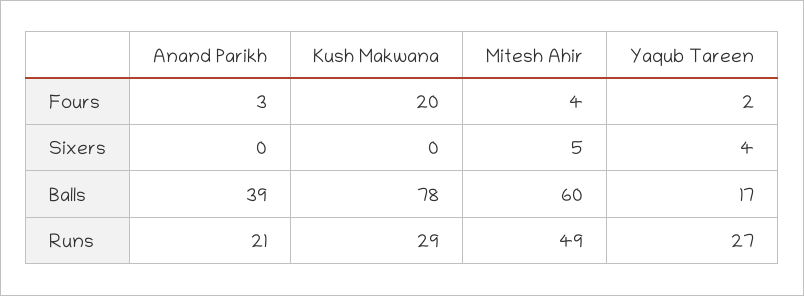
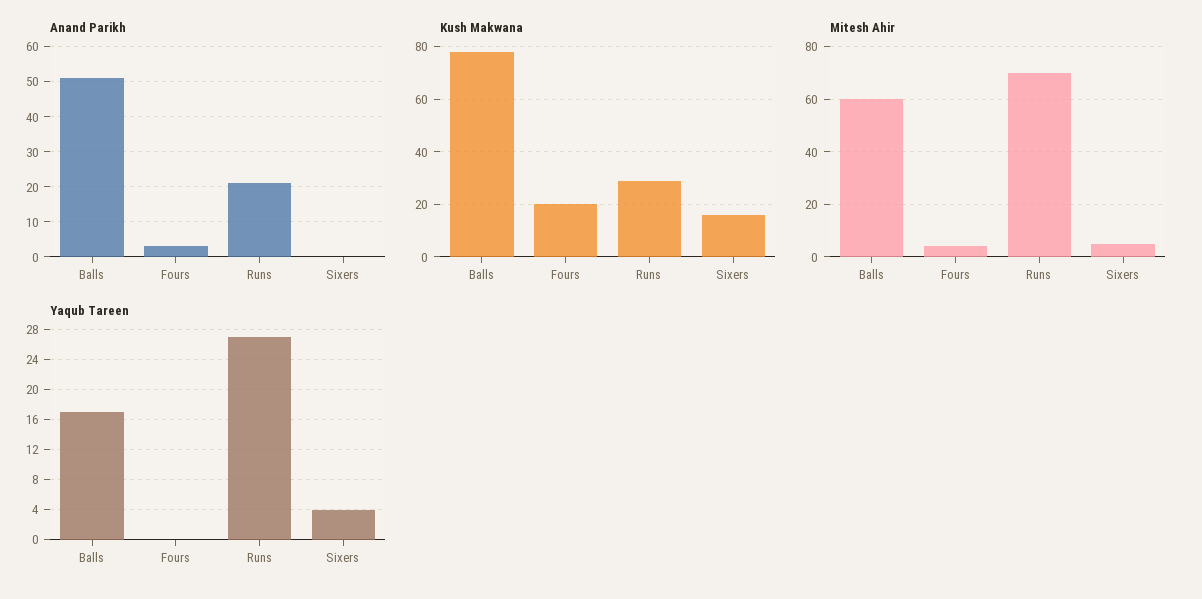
Yaqub Tareen, Fours: 2 -> 0
Kush Makwana, Sixers: 0 -> 15
Anand Parikh, Balls: 39 -> 50
Mitesh Ahir, Runs: 49 -> 70

